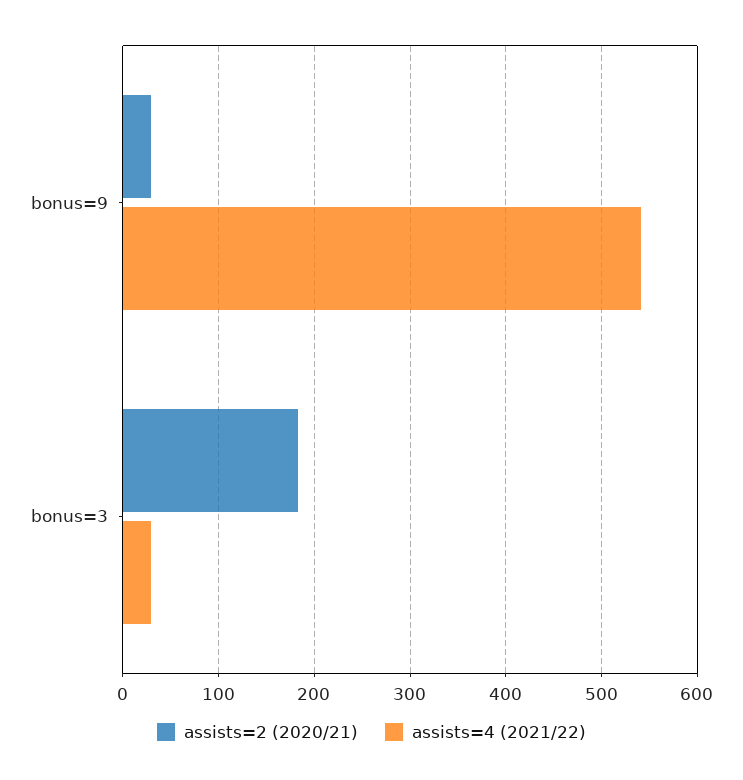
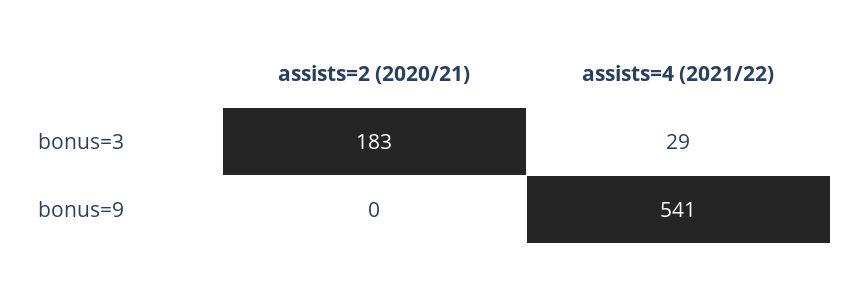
assists=2 (2020/21), bonus=9: 30 -> 0

